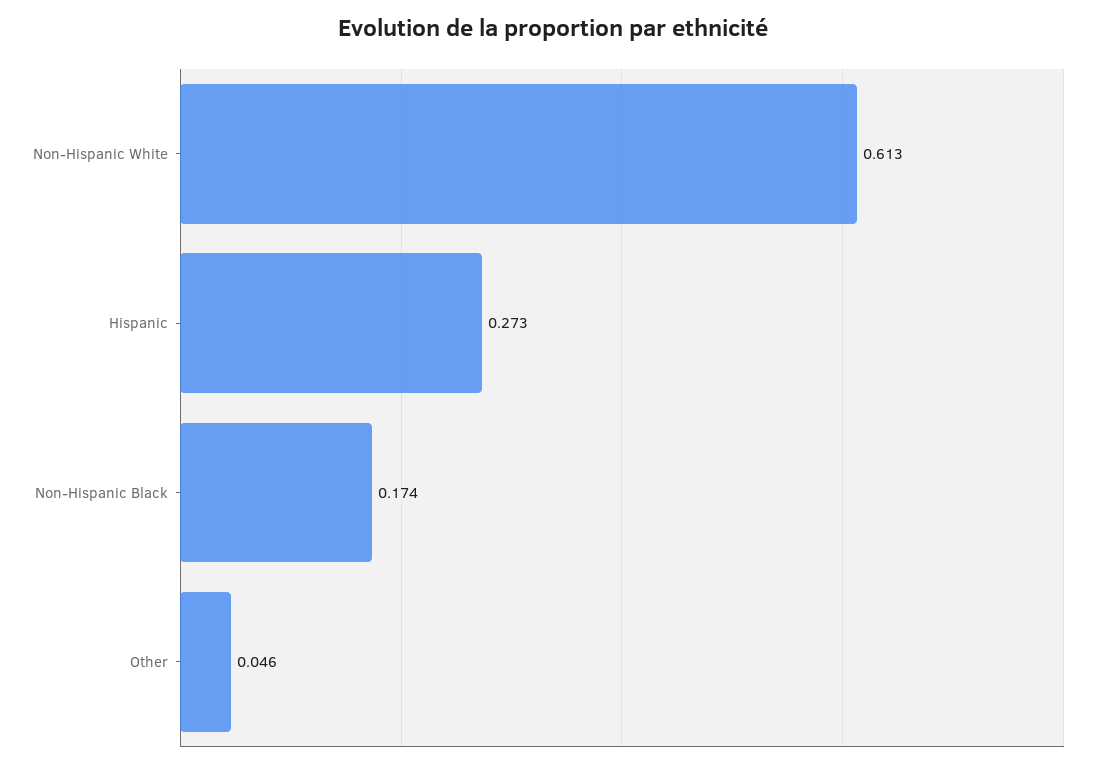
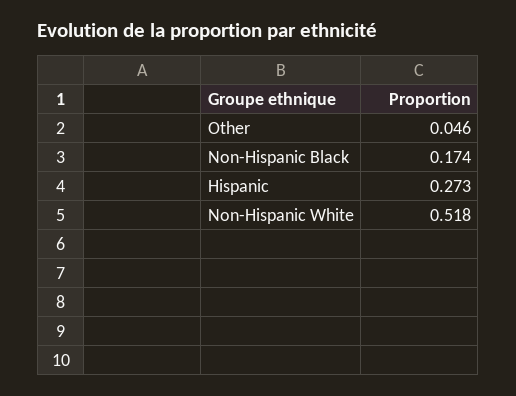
Non-Hispanic White: 0.613 -> 0.518

